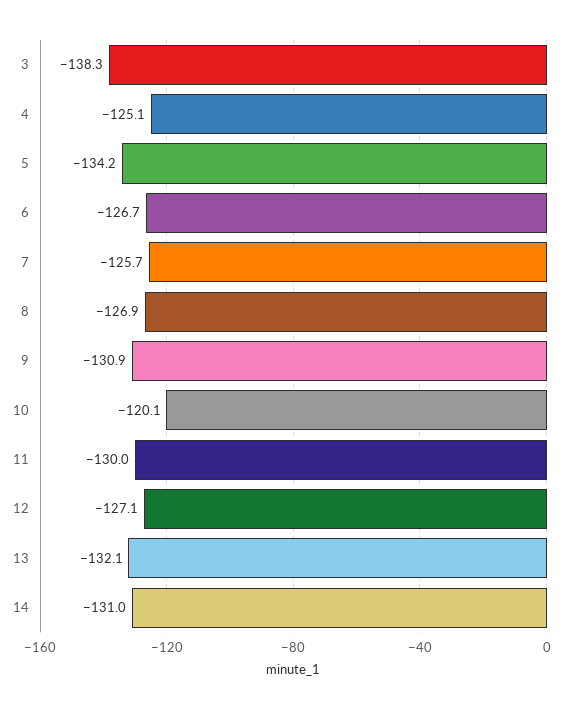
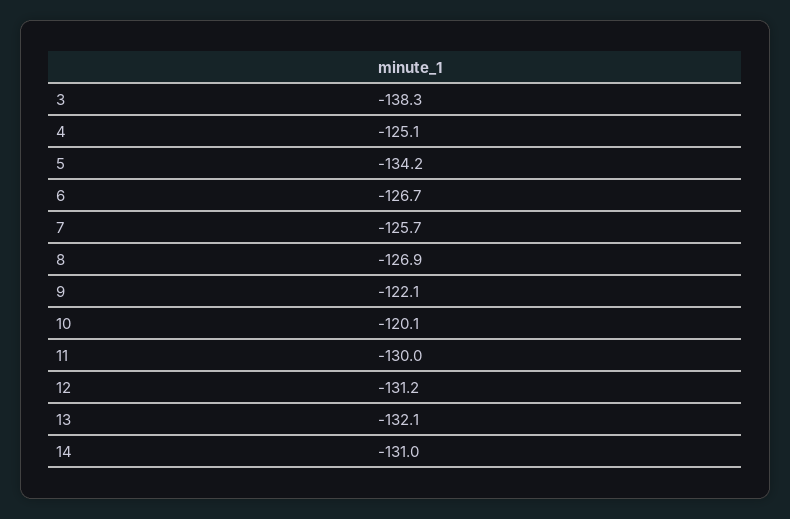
9: -130.9 -> -122.1
12: -127.1 -> -131.2

